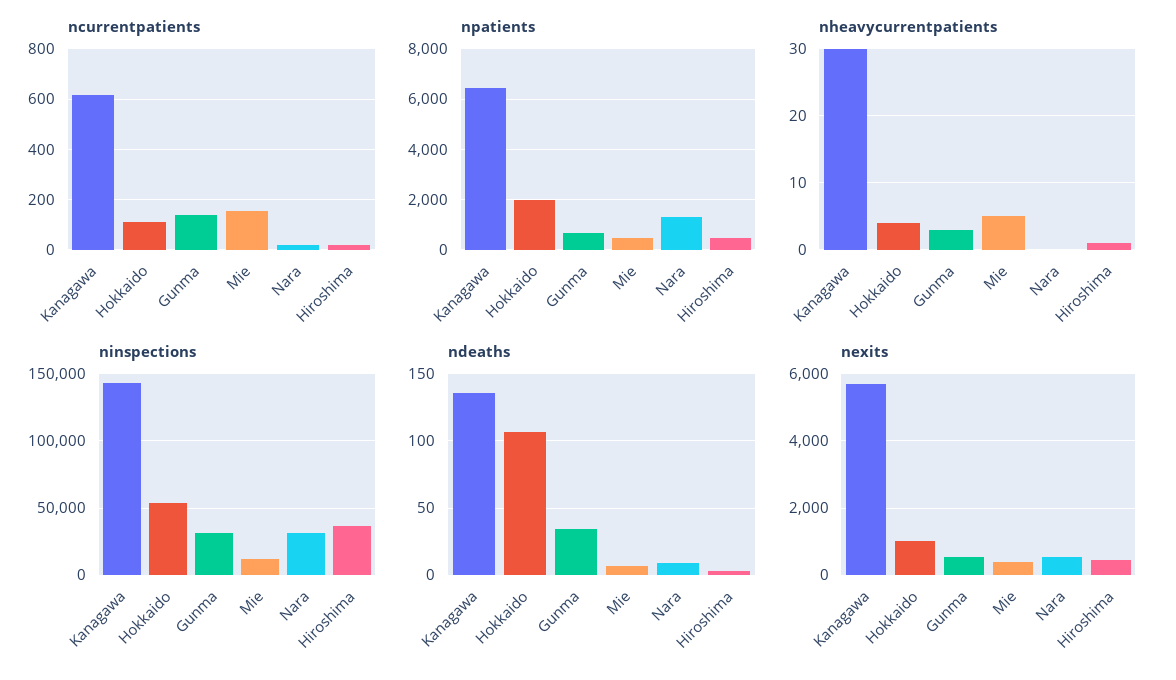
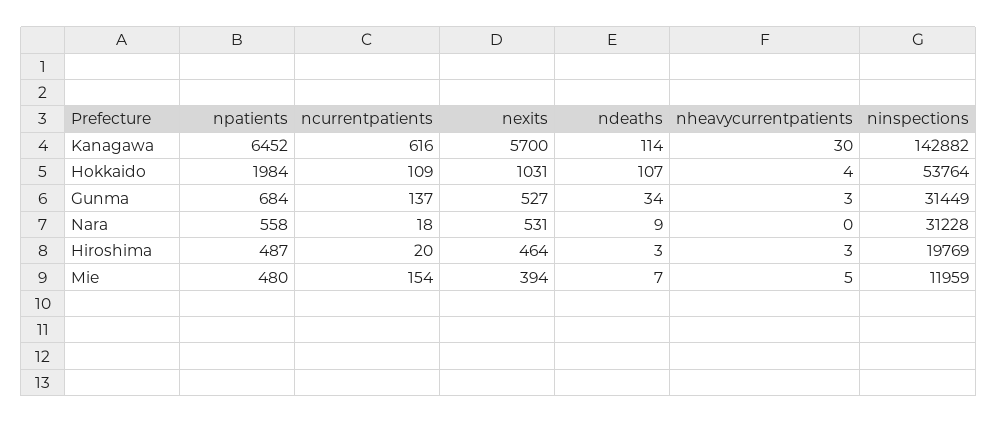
npatients, Nara: 1250 -> 558
nheavycurrentpatients, Hiroshima: 1 -> 3
ninspections, Hiroshima: 35000 -> 19769
ndeaths, Kanagawa: 135 -> 114

